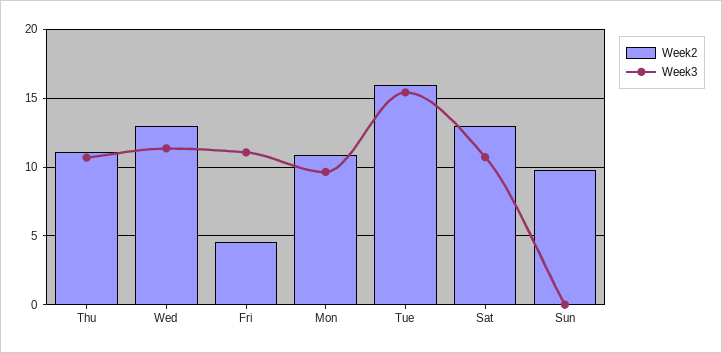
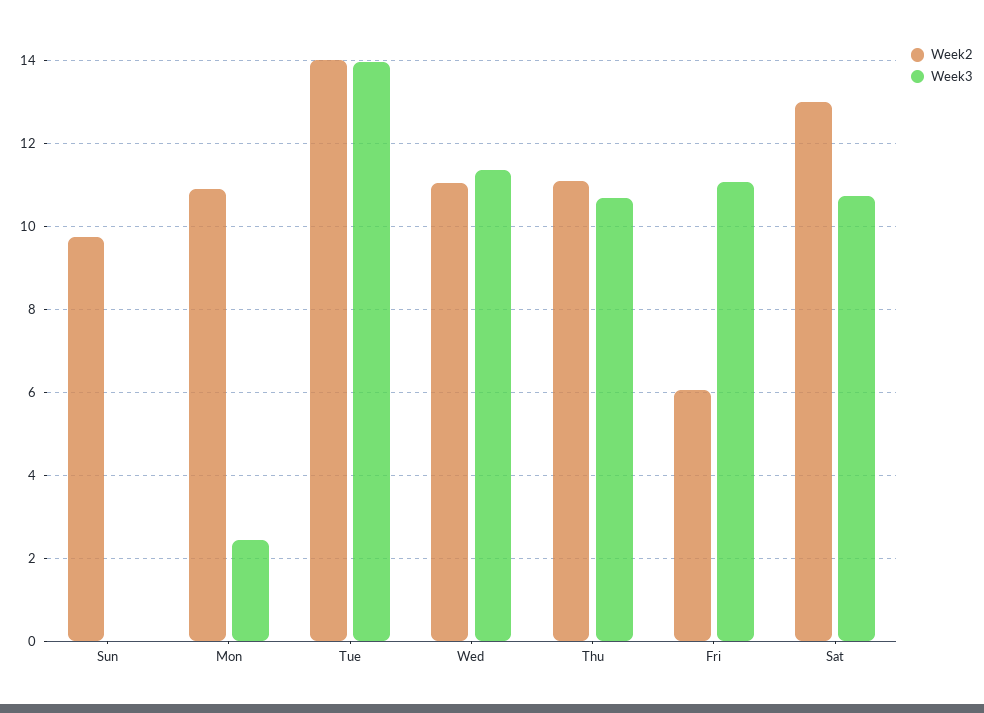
Week2, Wed: 13 -> 11
Week2, Fri: 4.5 -> 6
Week3, Mon: 9.5 -> 2.4
Week2, Tue: 16 -> 14
Week3, Tue: 15.5 -> 14

